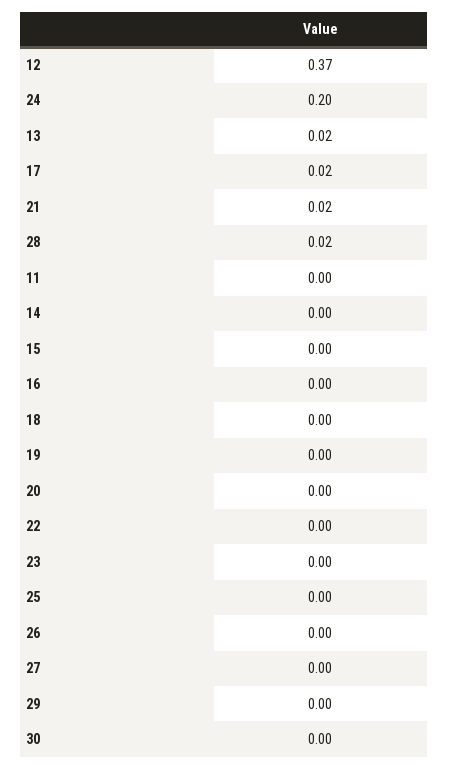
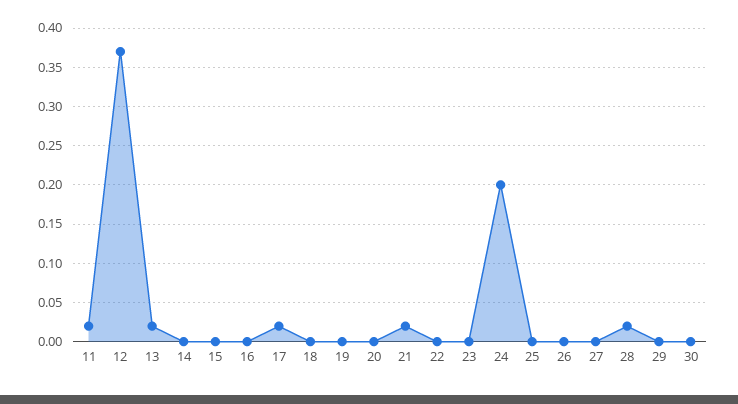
11: 0 -> 0.02

